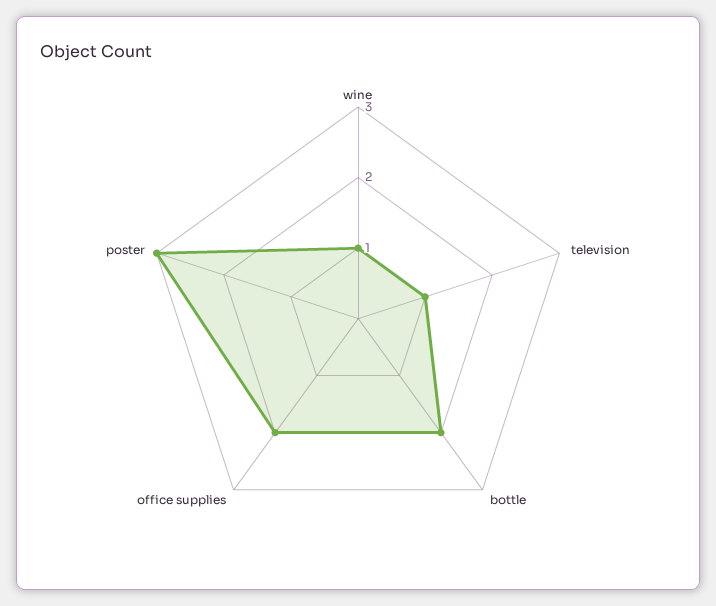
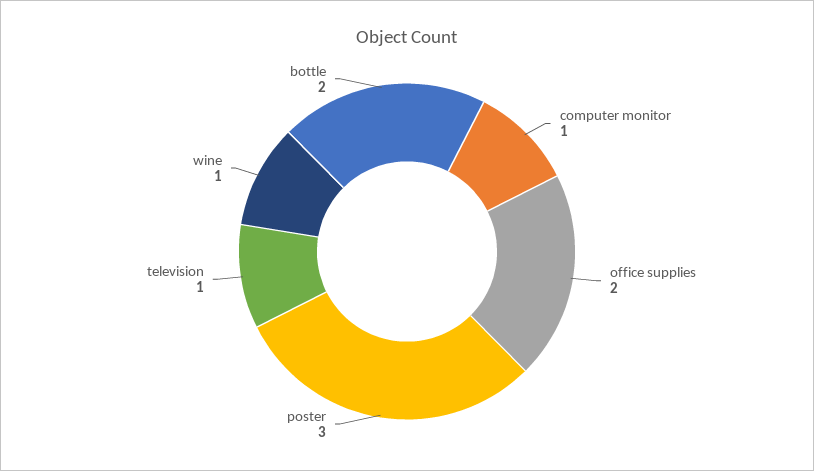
computer monitor: none -> 1

